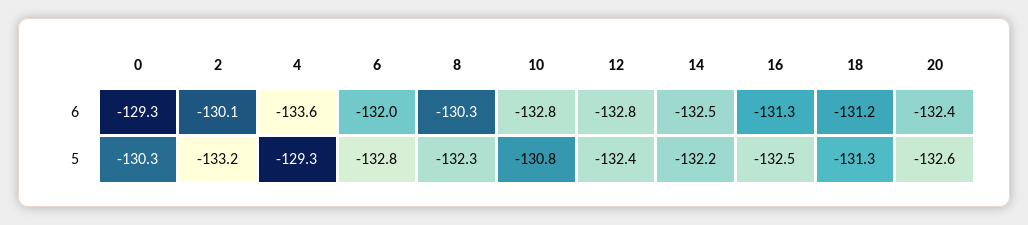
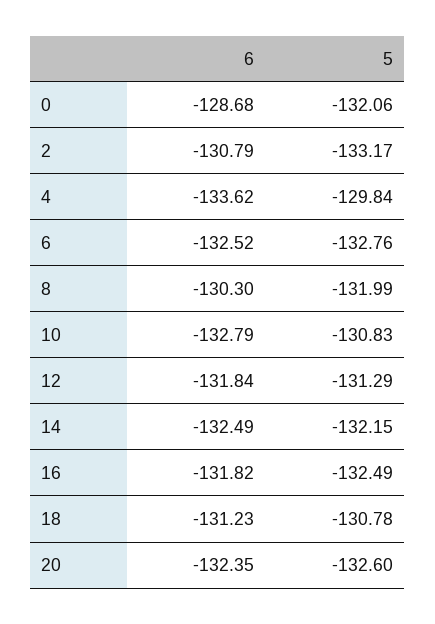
0, 6: -129.3 -> -128.68
2, 6: -130.1 -> -130.79
6, 6: -132 -> -132.52
12, 6: -132.8 -> -131.84
16, 6: -131.3 -> -131.82
0, 5: -130.3 -> -132.06
4, 5: -129.3 -> -129.84
8, 5: -132.3 -> -131.99
12, 5: -132.4 -> -131.29
18, 5: -131.3 -> -130.78

